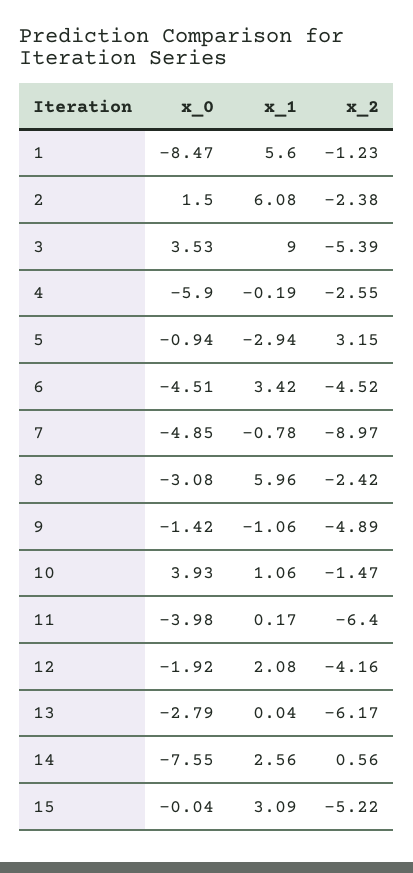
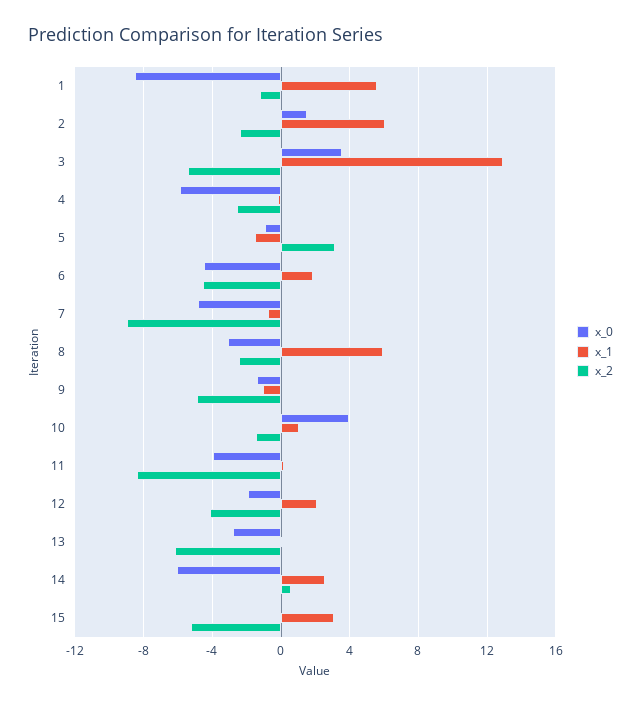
x_1, 3: 9 -> 13
x_1, 5: -2.94 -> -1.5
x_1, 6: 3.42 -> 2
x_2, 11: -6.4 -> -8.5
x_0, 14: -7.55 -> -6

